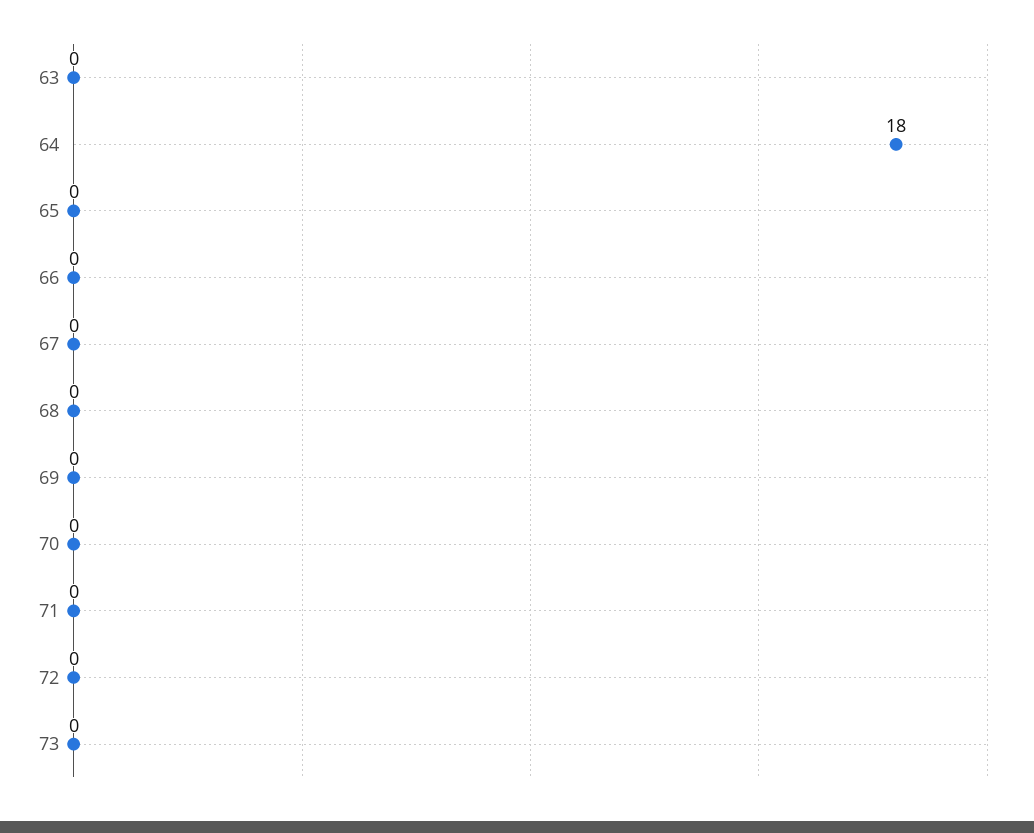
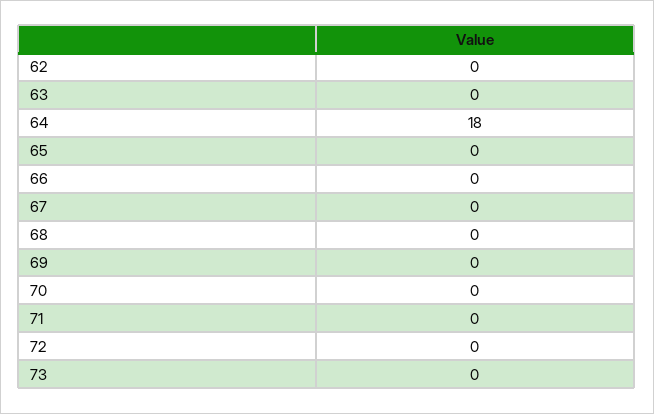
62: none -> 0

